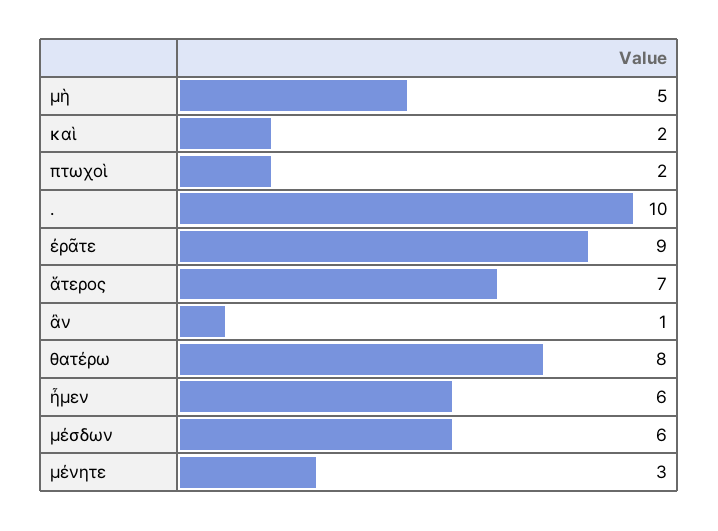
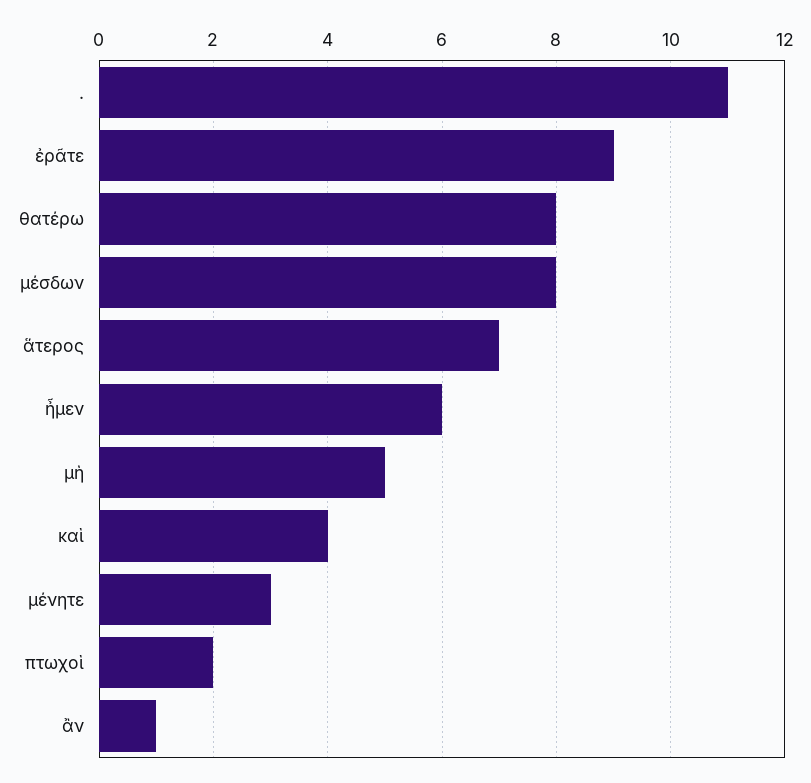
καὶ: 2 -> 4
.: 10 -> 11
μέσδων: 6 -> 8

